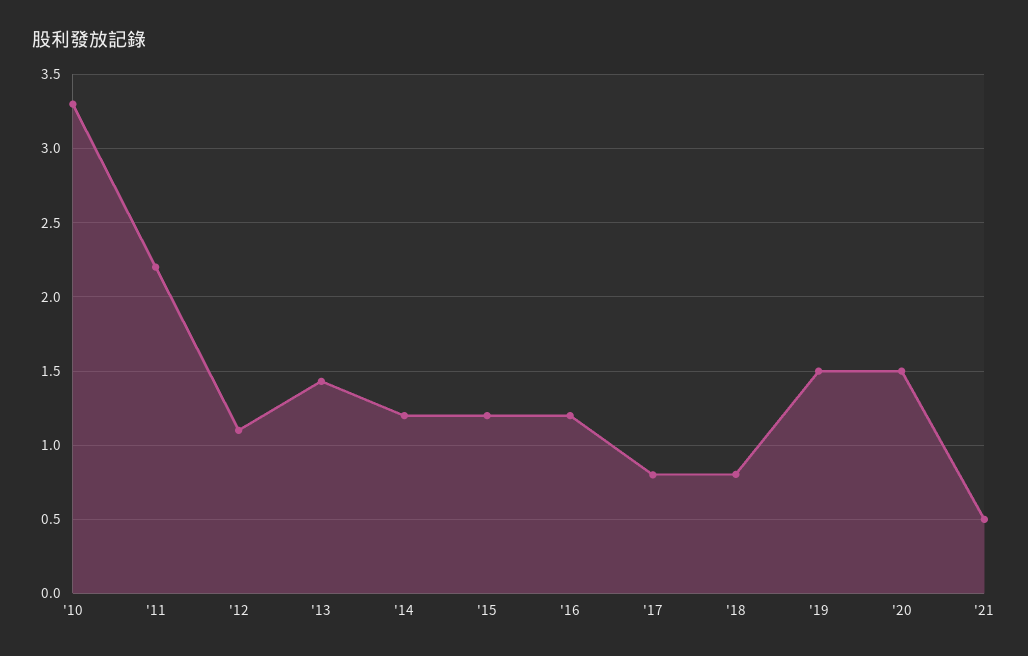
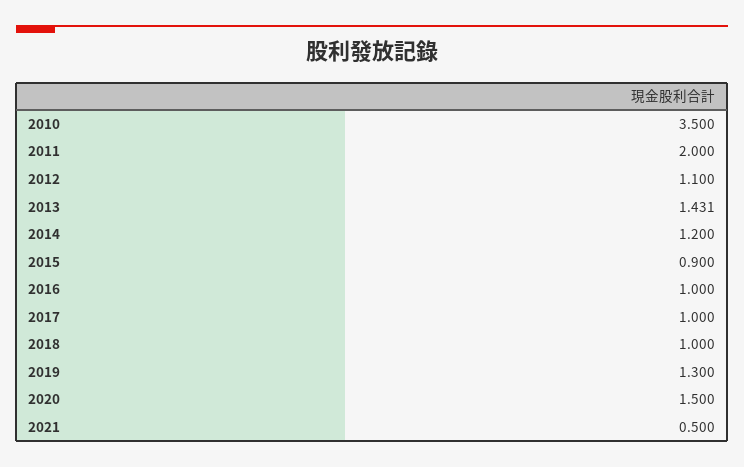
'10: 3.3 -> 3.5
'11: 2.2 -> 2
'15: 1.2 -> 0.9
'16: 1.2 -> 1
'17: 0.8 -> 1
'18: 0.8 -> 1
'19: 1.5 -> 1.3

